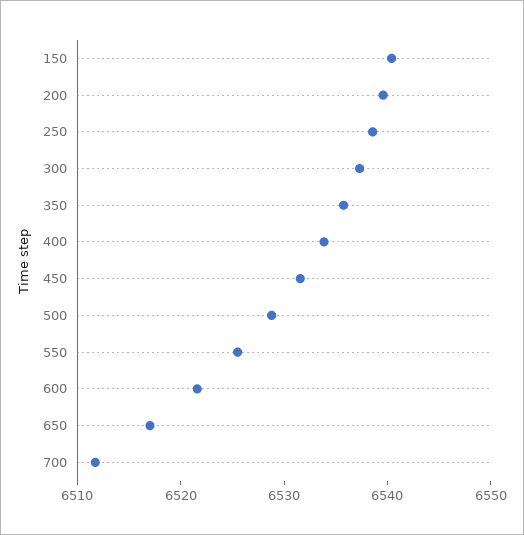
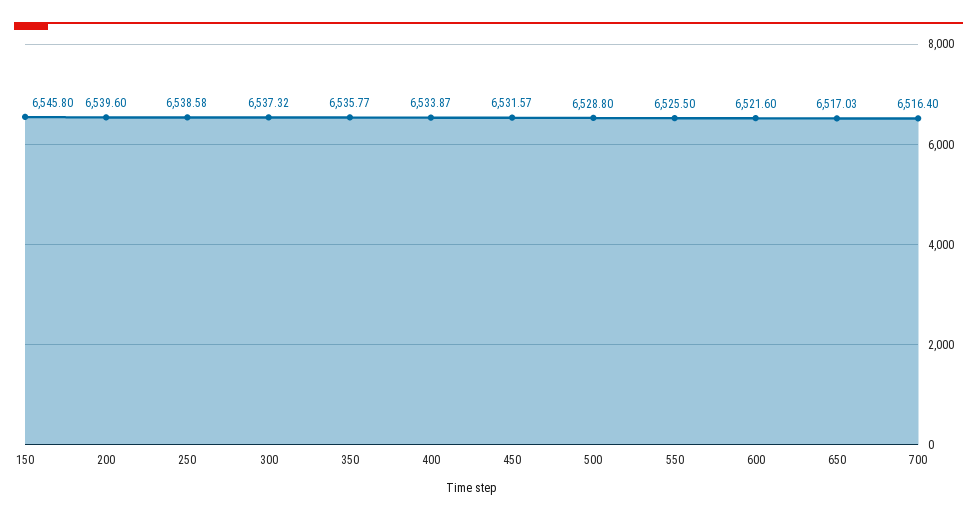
150: 6540 -> 6545.8
700: 6512 -> 6516.4

